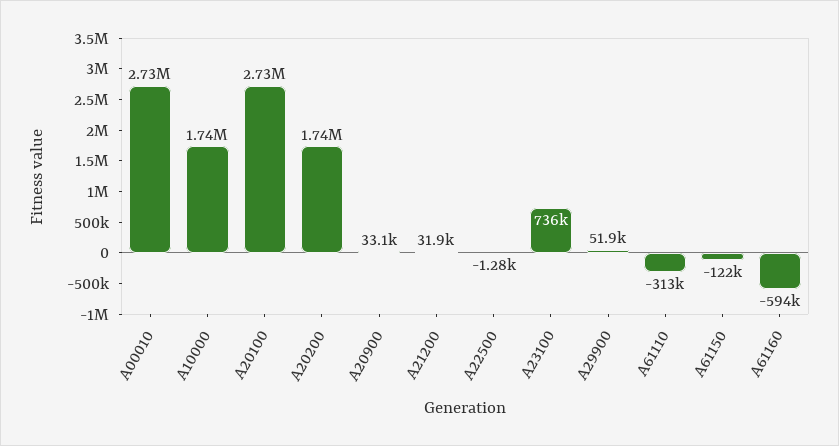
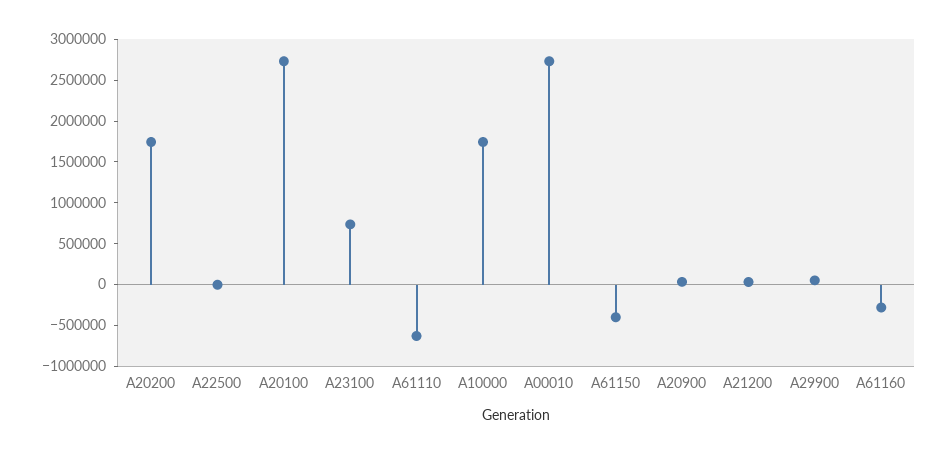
A61110: -313000 -> -600000
A61150: -122000 -> -400000
A61160: -594000 -> -300000

